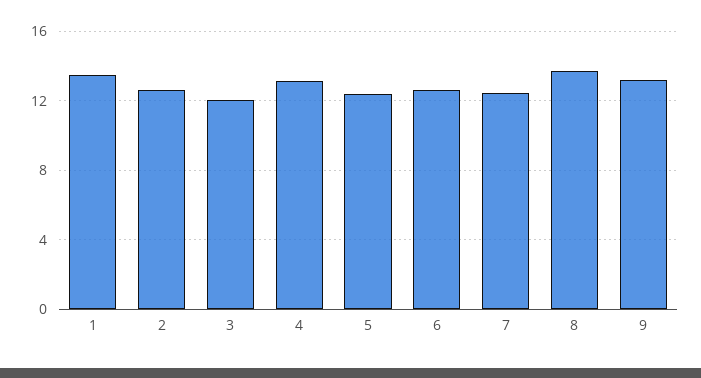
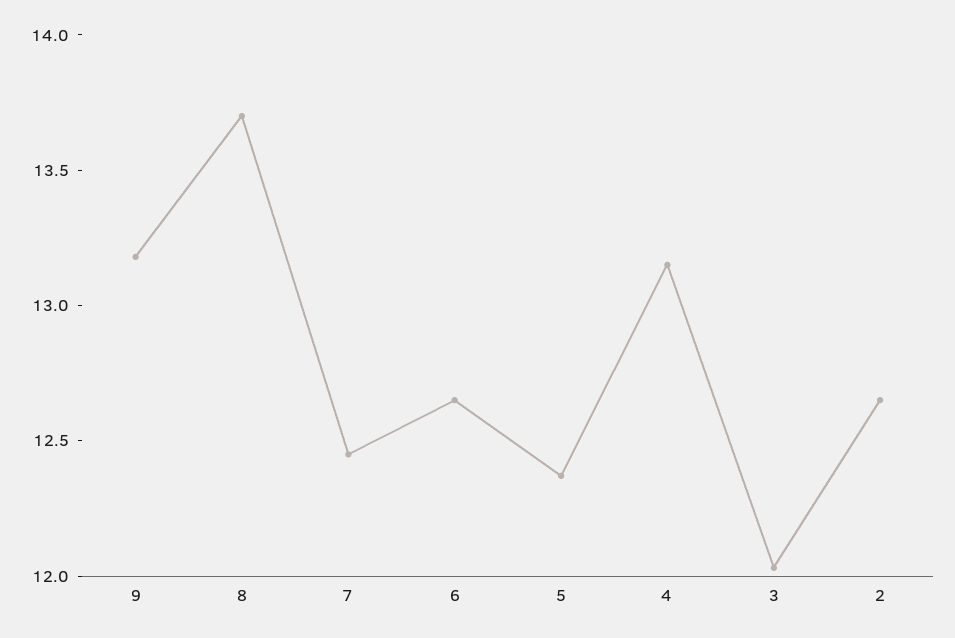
1: 13.5 -> none

